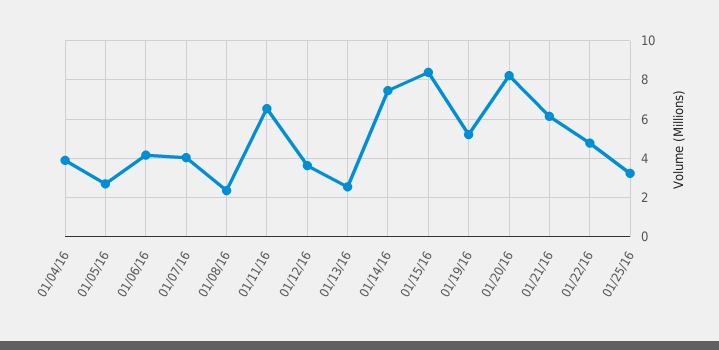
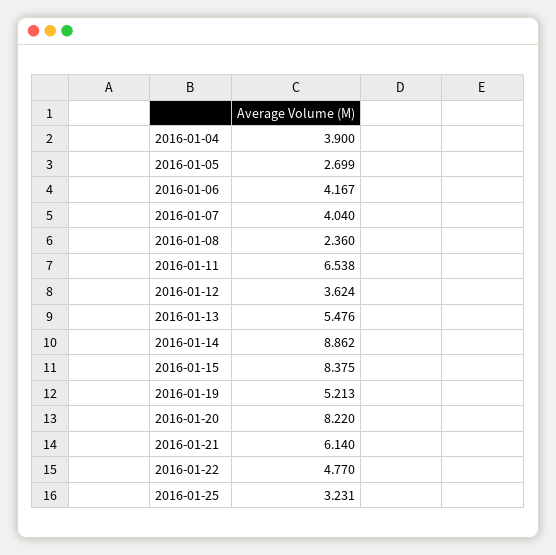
01/13/16: 2.5 -> 5.476
01/14/16: 7.5 -> 8.862

